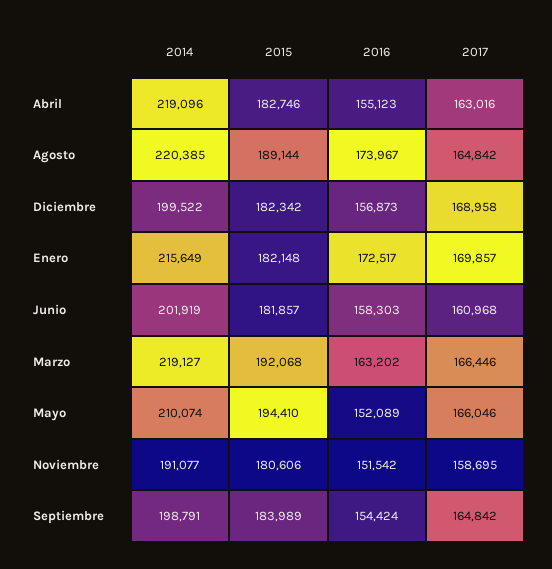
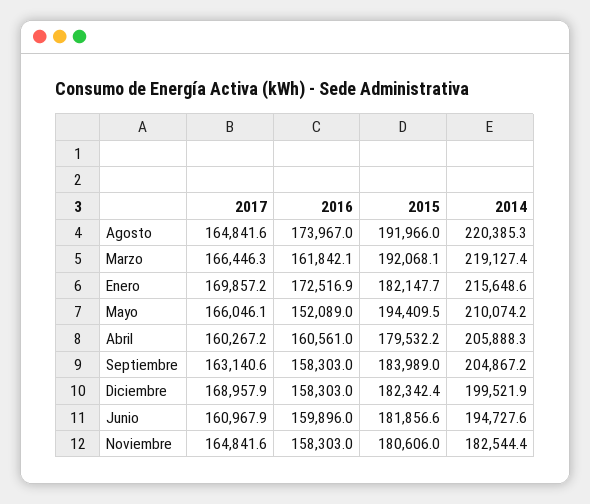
2014, Abril: 219096 -> 205888.3
2015, Abril: 182746 -> 179532.2
2016, Abril: 155123 -> 160561
2017, Abril: 163016 -> 160267.2
2015, Agosto: 189144 -> 191966
2016, Diciembre: 156873 -> 158303
2014, Junio: 201919 -> 194727.6
2016, Junio: 158303 -> 159896
2016, Marzo: 163202 -> 161842.1
2014, Noviembre: 191077 -> 182544.4
2016, Noviembre: 151542 -> 158303
2017, Noviembre: 158695 -> 164841.6
2014, Septiembre: 198791 -> 204867.2
2016, Septiembre: 154424 -> 158303
2017, Septiembre: 164842 -> 163140.6

